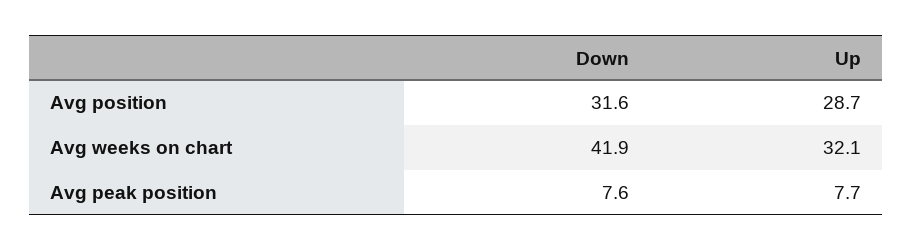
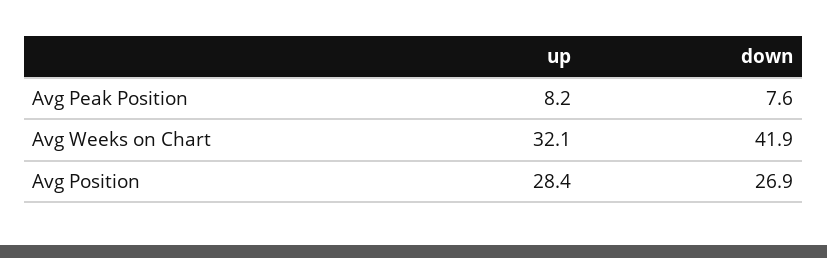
Down, Avg position: 31.6 -> 26.9
Up, Avg position: 28.7 -> 28.4
Up, Avg peak position: 7.7 -> 8.2

